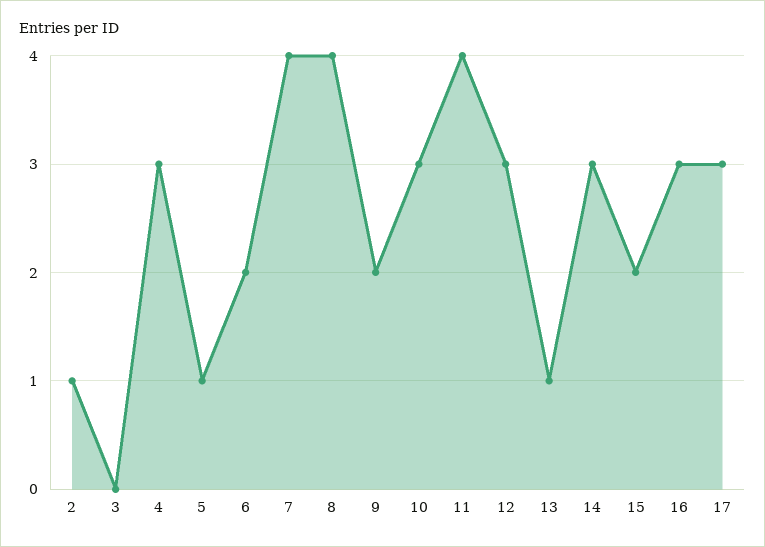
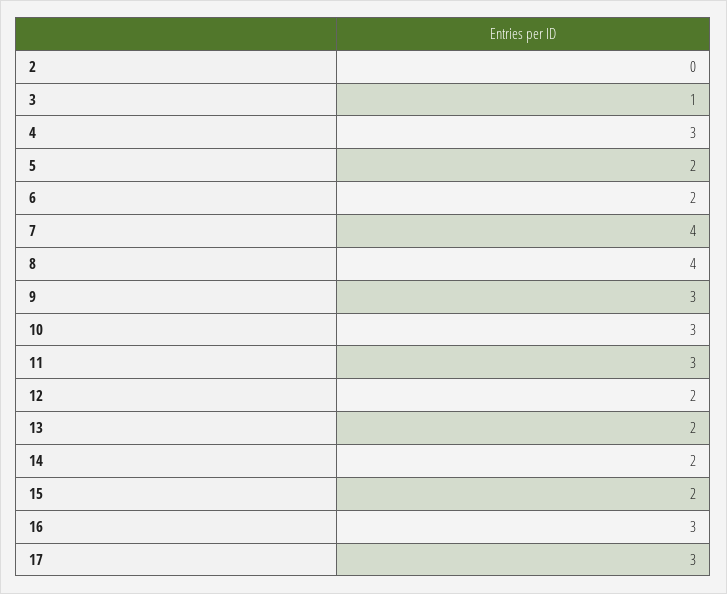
2: 1 -> 0
3: 0 -> 1
5: 1 -> 2
9: 2 -> 3
11: 4 -> 3
12: 3 -> 2
13: 1 -> 2
14: 3 -> 2

